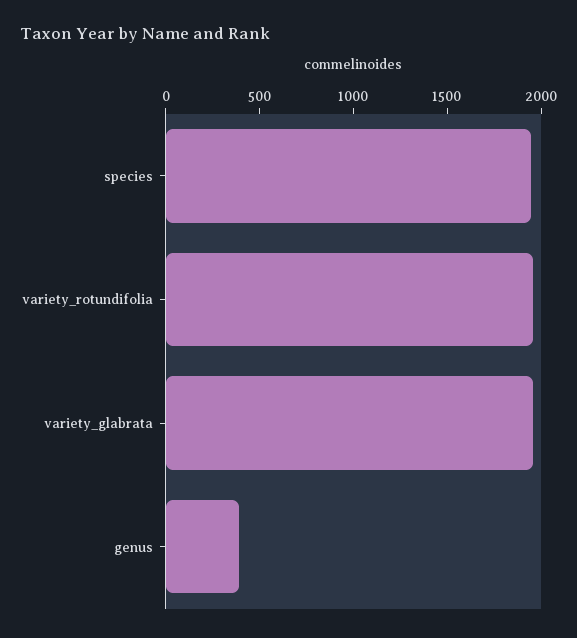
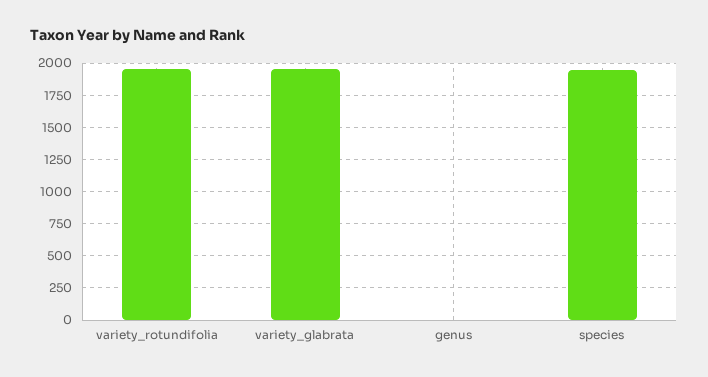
genus: 400 -> 0

